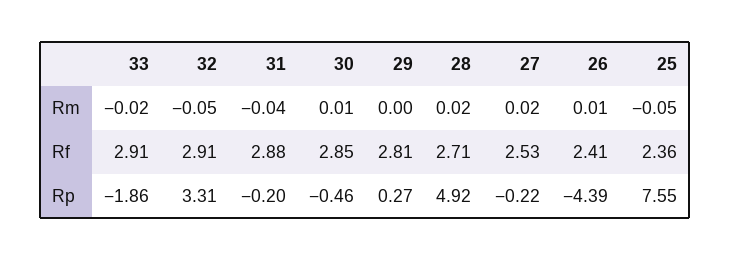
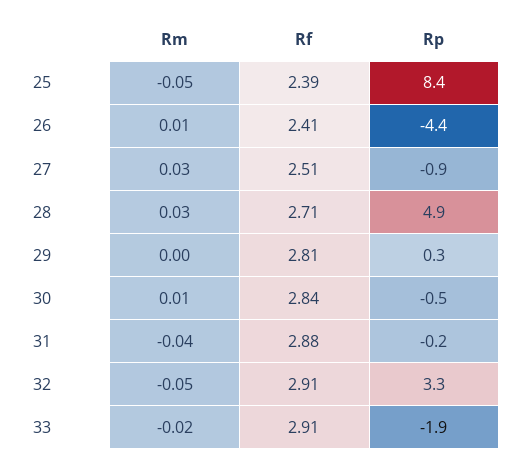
28, Rm: 0.02 -> 0.03
27, Rm: 0.02 -> 0.03
30, Rf: 2.85 -> 2.84
27, Rf: 2.53 -> 2.51
25, Rf: 2.36 -> 2.39
27, Rp: -0.22 -> -0.9
25, Rp: 7.55 -> 8.4

